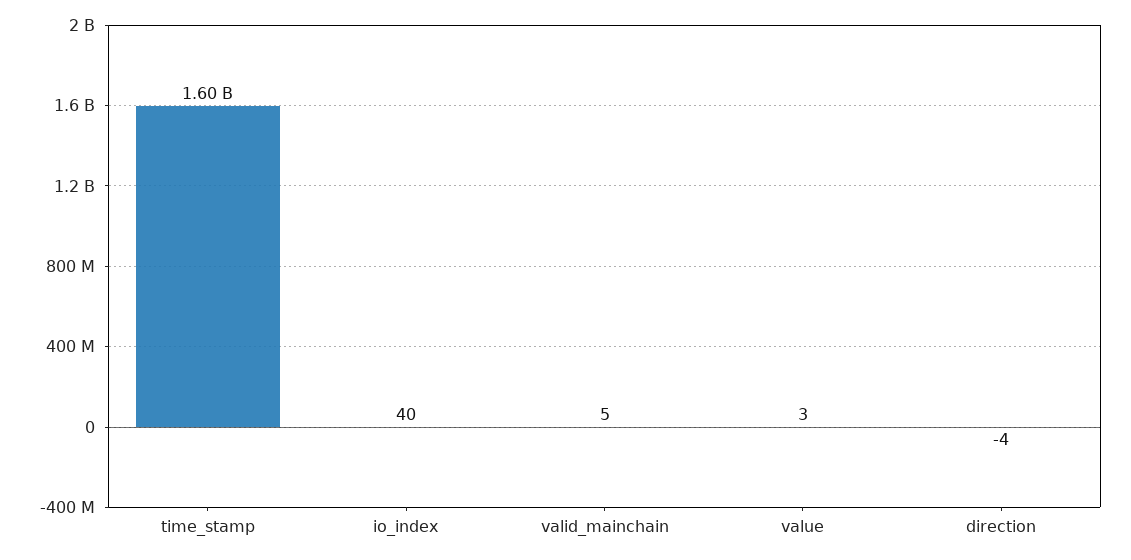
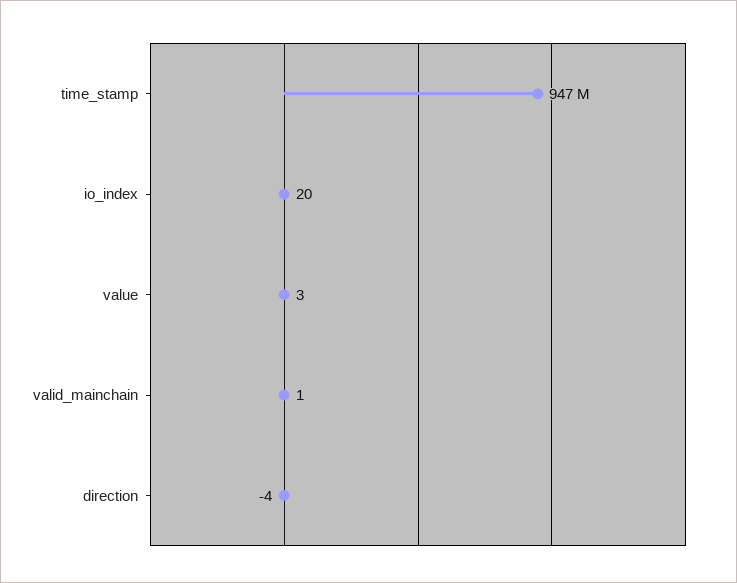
time_stamp: 1600000000 -> 947000000
io_index: 40 -> 20
valid_mainchain: 5 -> 1

